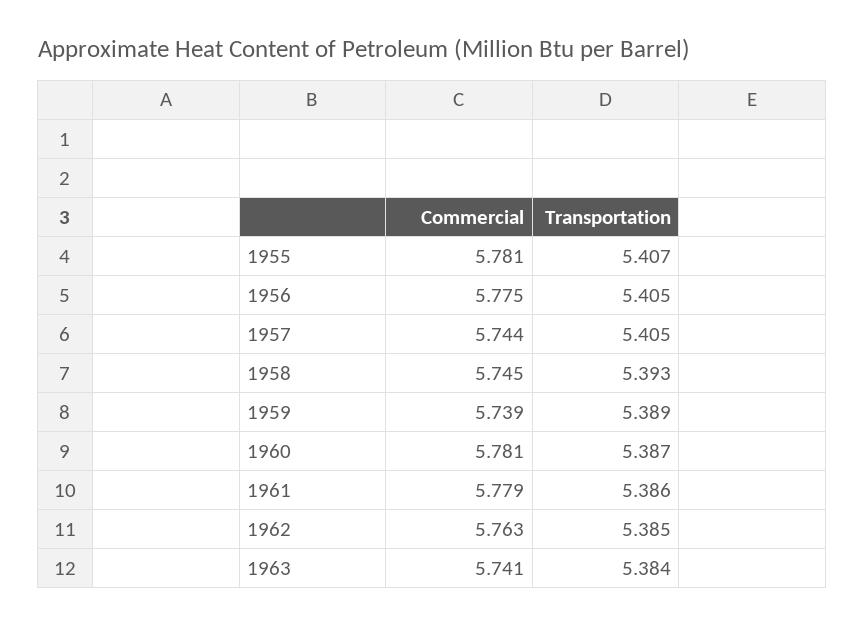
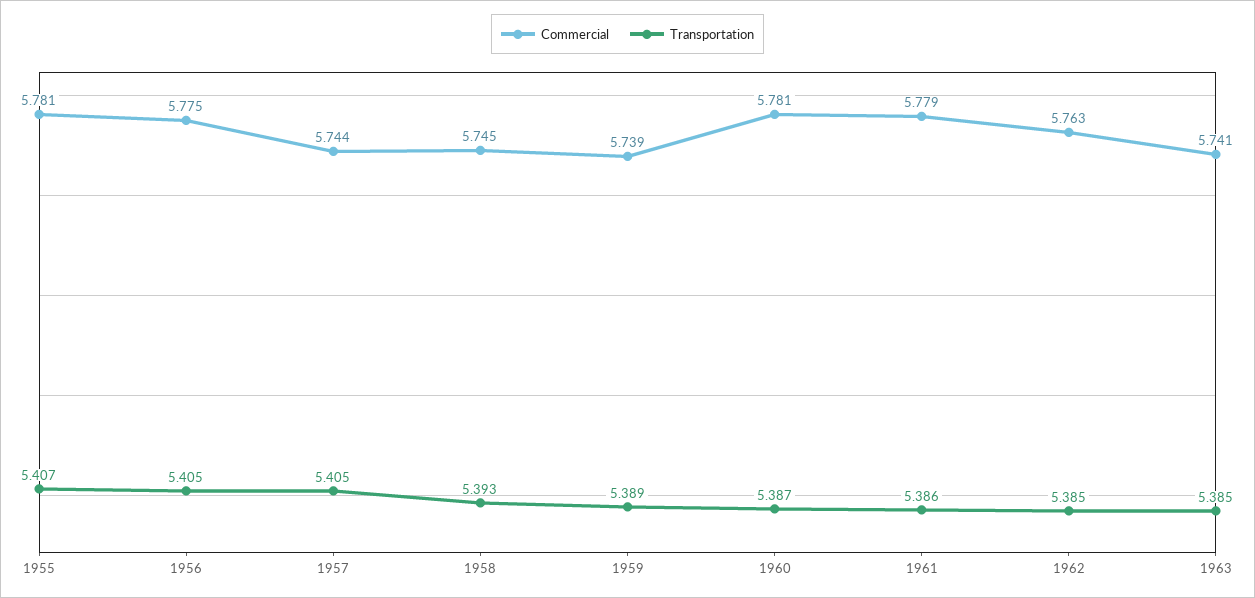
Transportation, 1963: 5.384 -> 5.385

